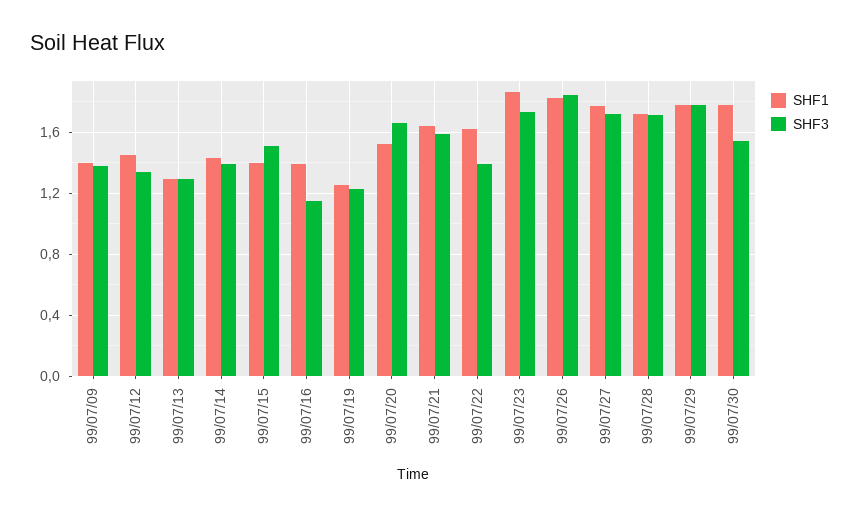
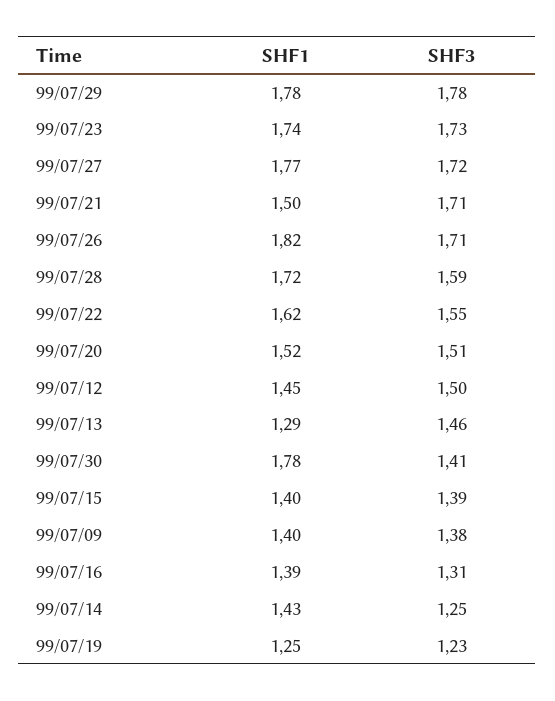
SHF3, 99/07/12: 1.35 -> 1.5
SHF3, 99/07/13: 1.3 -> 1.46
SHF3, 99/07/14: 1.4 -> 1.25
SHF3, 99/07/15: 1.5 -> 1.39
SHF3, 99/07/16: 1.15 -> 1.31
SHF3, 99/07/20: 1.65 -> 1.51
SHF1, 99/07/21: 1.65 -> 1.5
SHF3, 99/07/21: 1.6 -> 1.71
SHF3, 99/07/22: 1.4 -> 1.55
SHF1, 99/07/23: 1.85 -> 1.74
SHF3, 99/07/26: 1.85 -> 1.71
SHF3, 99/07/28: 1.7 -> 1.59
SHF3, 99/07/30: 1.55 -> 1.41

